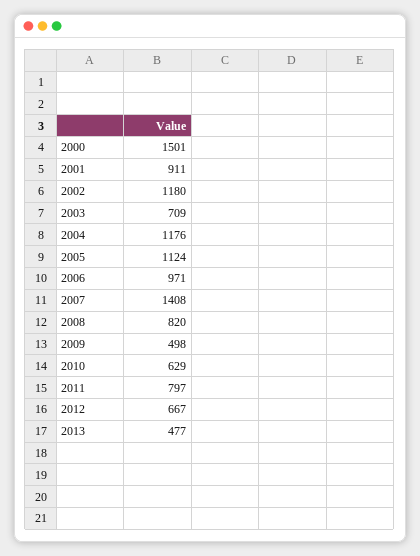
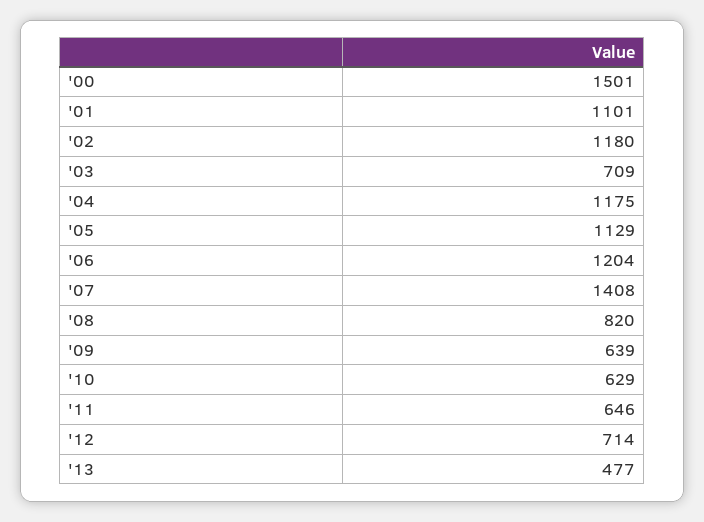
2001: 911 -> 1101
2004: 1176 -> 1175
2005: 1124 -> 1129
2006: 971 -> 1204
2009: 498 -> 639
2011: 797 -> 646
2012: 667 -> 714

